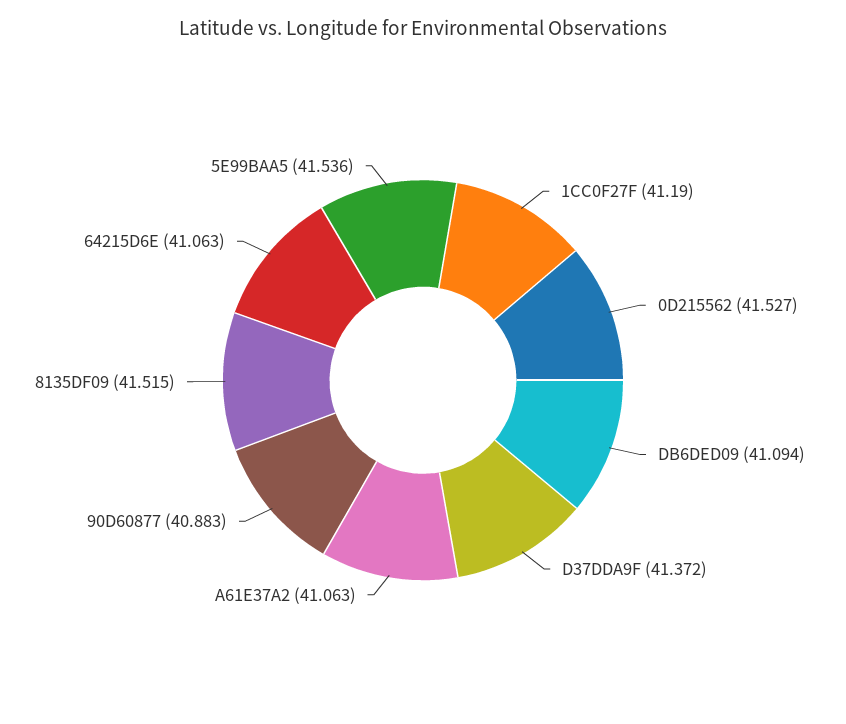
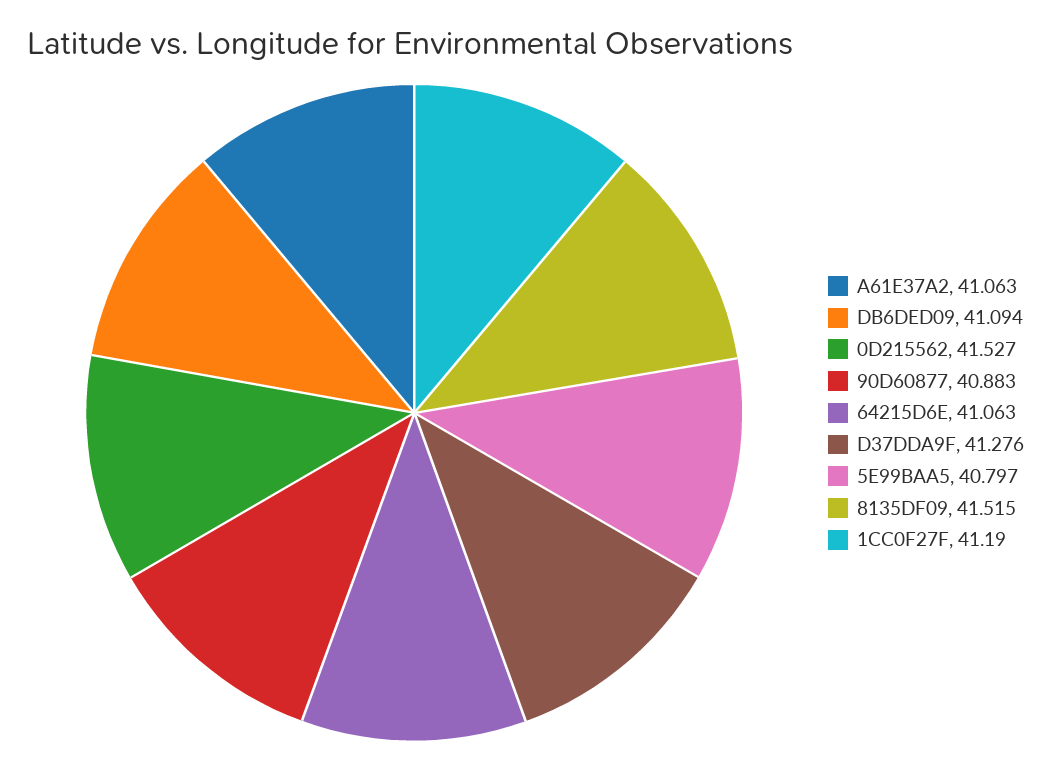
D37DDA9F: 41.372 -> 41.276
5E99BAA5: 41.536 -> 40.797

